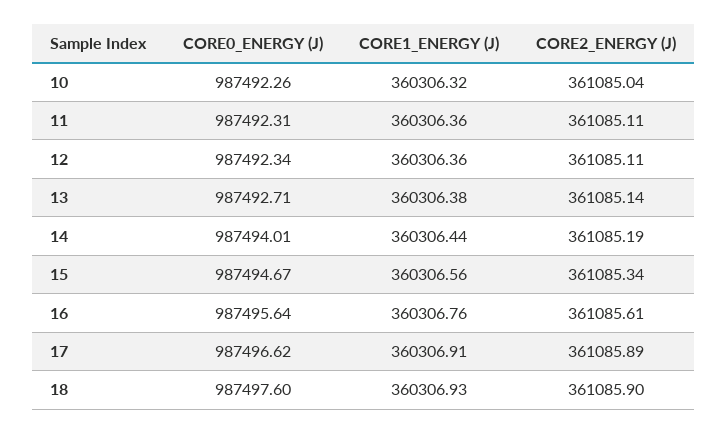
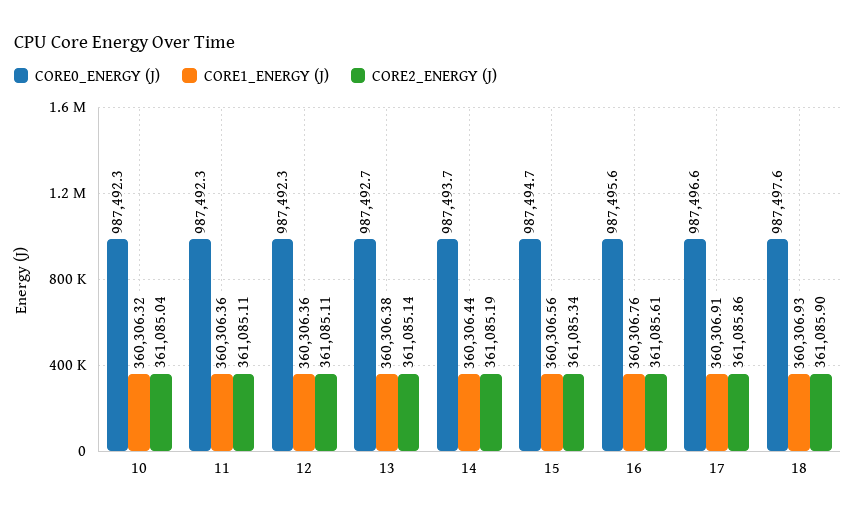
CORE0_ENERGY (J), 14: 987494.01 -> 987493.7
CORE2_ENERGY (J), 17: 361085.89 -> 361085.86

